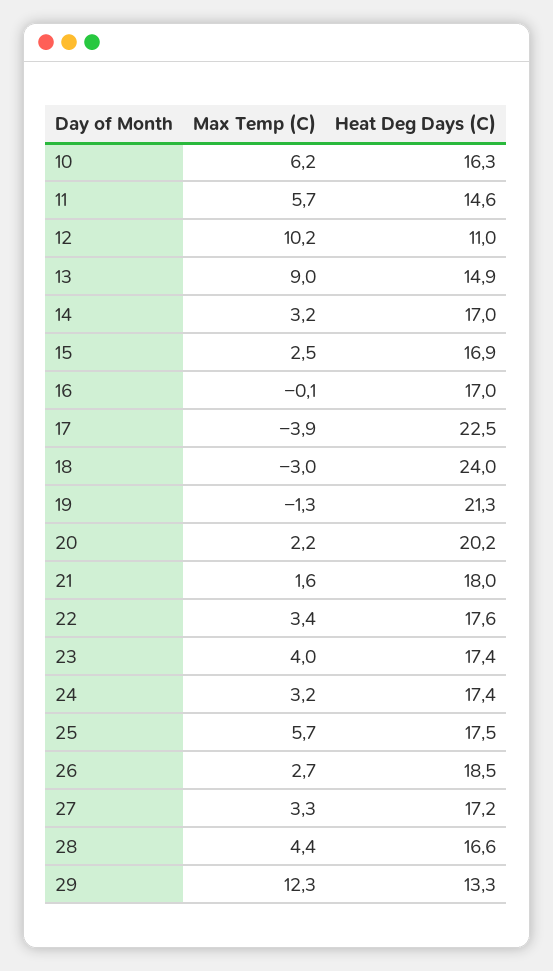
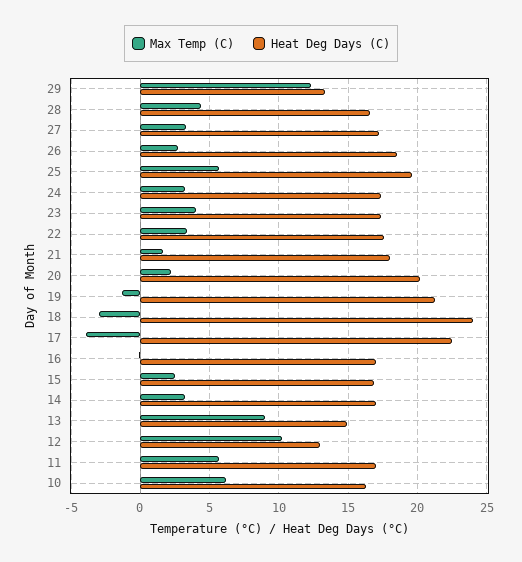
Heat Deg Days (C), 11: 14.6 -> 17
Heat Deg Days (C), 12: 11 -> 13
Heat Deg Days (C), 25: 17.5 -> 19.5

